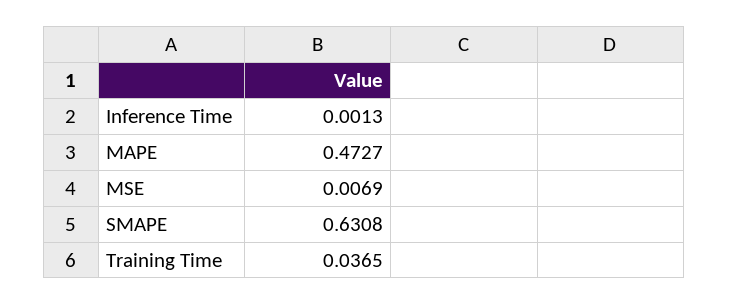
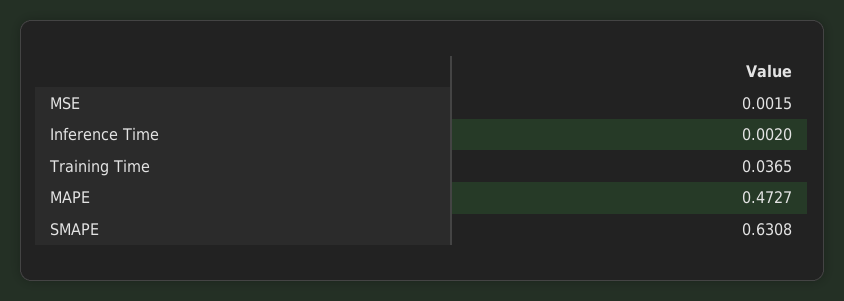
Inference Time: 0.0013 -> 0.002
MSE: 0.0069 -> 0.0015

